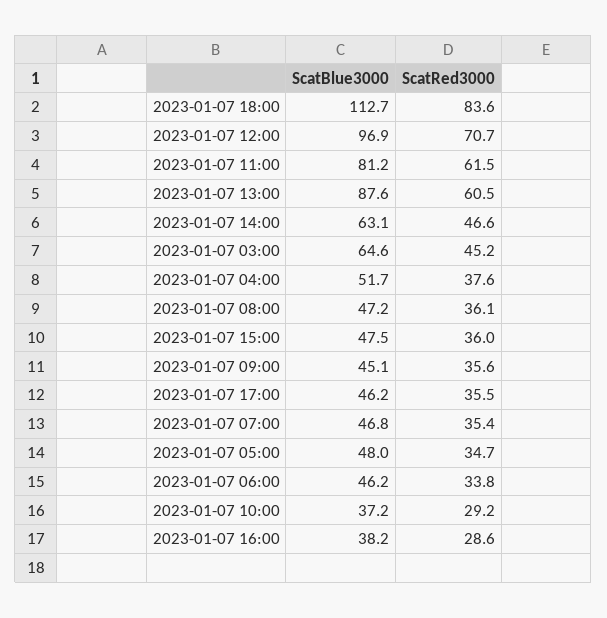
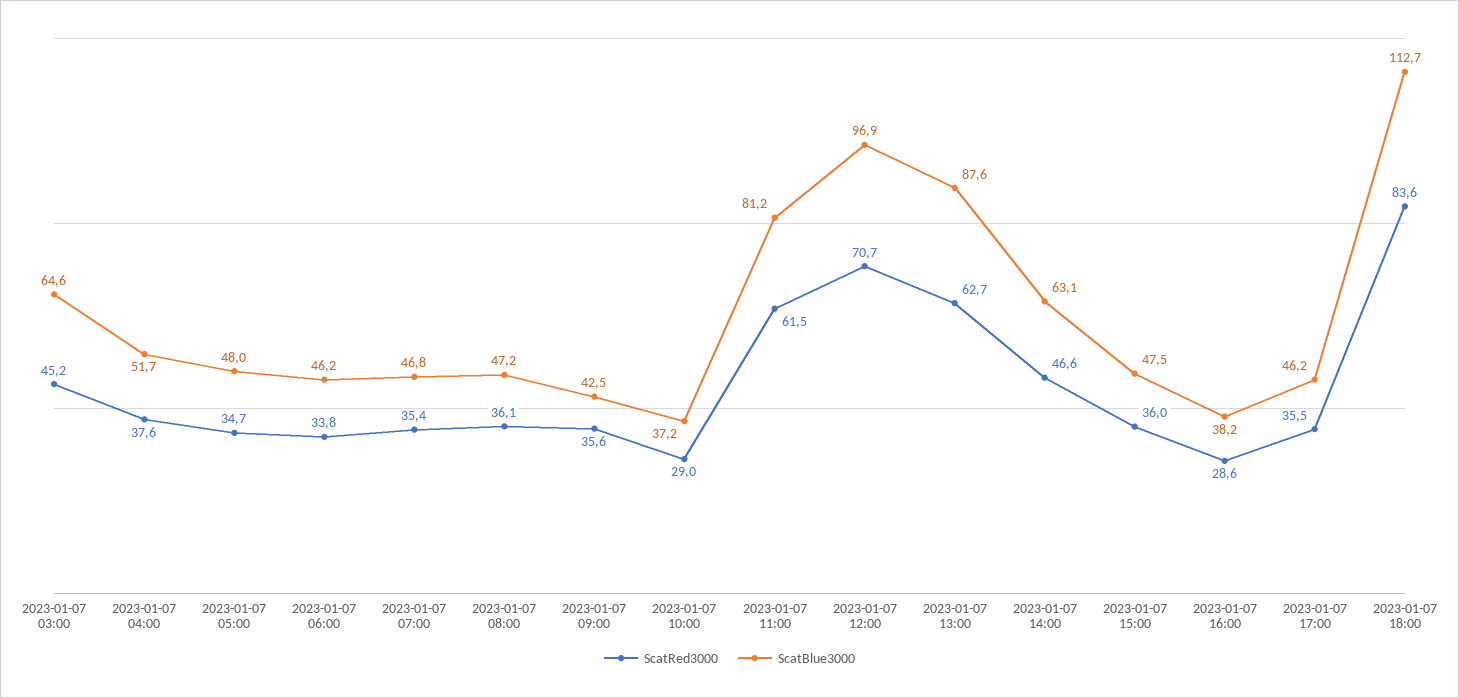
ScatRed3000, 2023-01-07 13:00: 60.5 -> 62.7
ScatBlue3000, 2023-01-07 09:00: 45.1 -> 42.5
ScatRed3000, 2023-01-07 10:00: 29.2 -> 29

